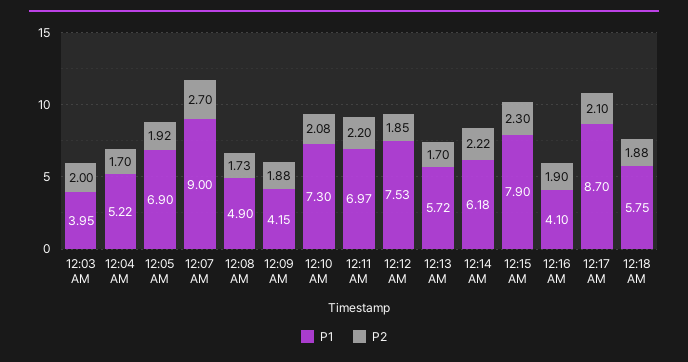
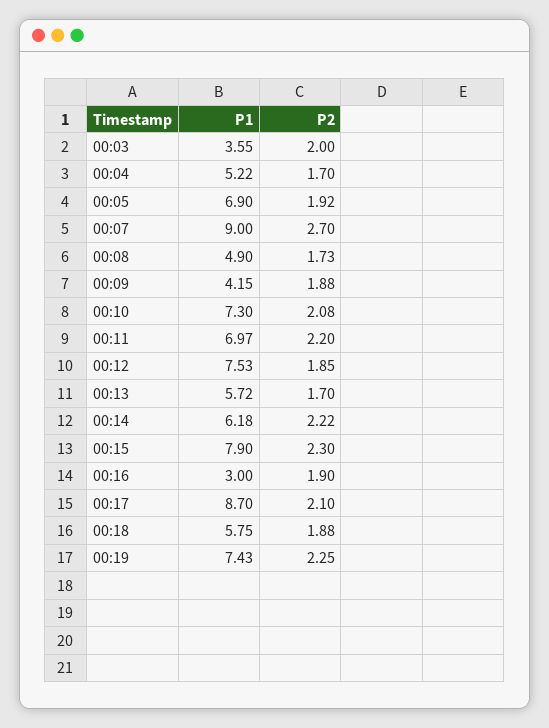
P1, 12:03 AM: 3.95 -> 3.55
P1, 12:16 AM: 4.1 -> 3
P1, 00:19: none -> 7.43
P2, 00:19: none -> 2.25

